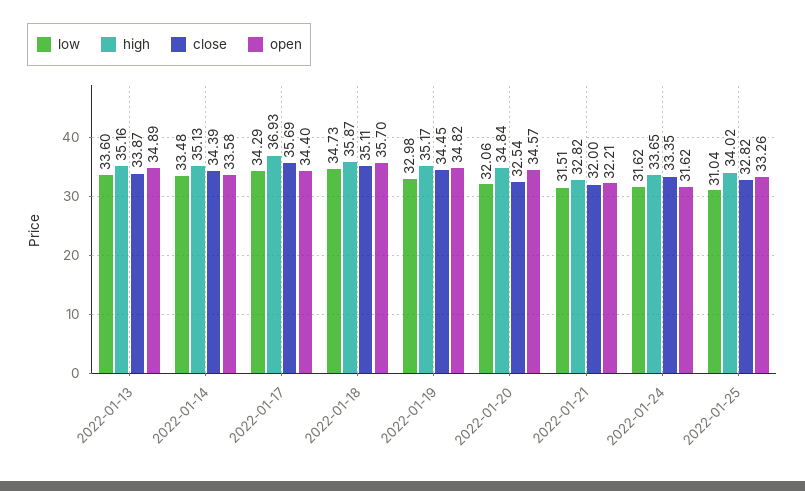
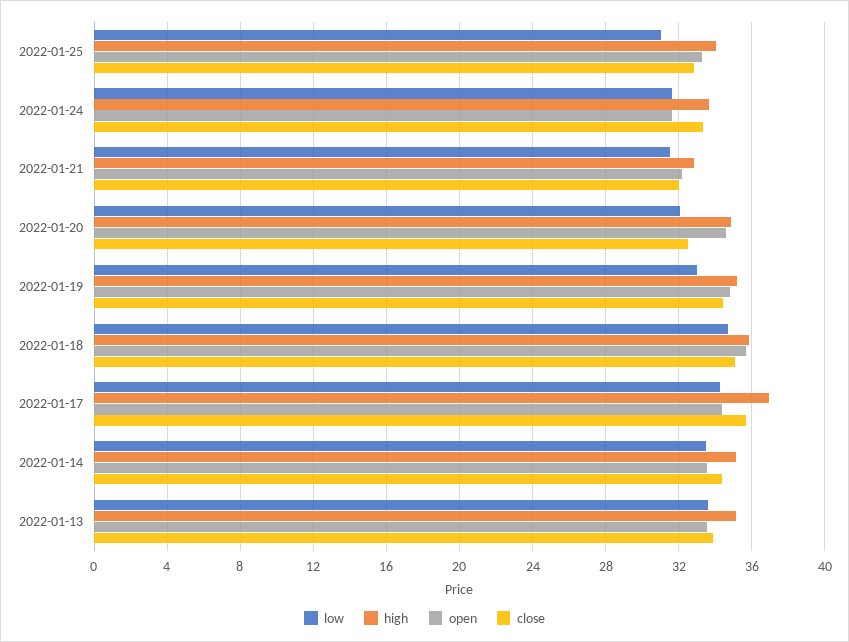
open, 2022-01-13: 34.89 -> 33.5

